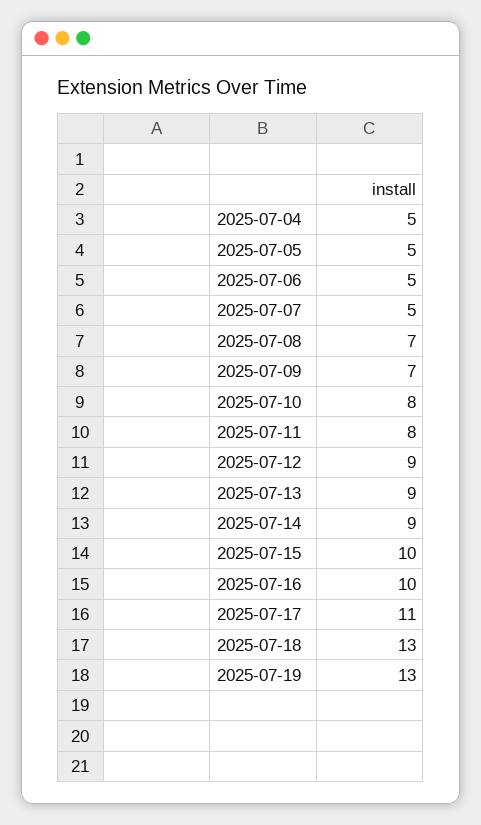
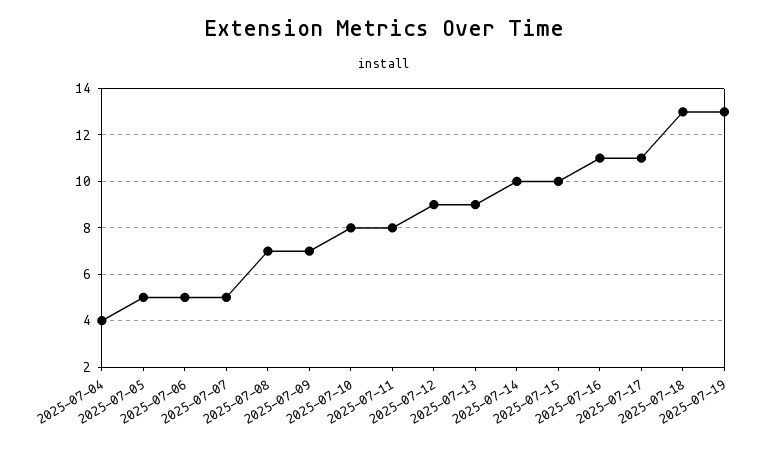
2025-07-04: 5 -> 4
2025-07-14: 9 -> 10
2025-07-16: 10 -> 11

